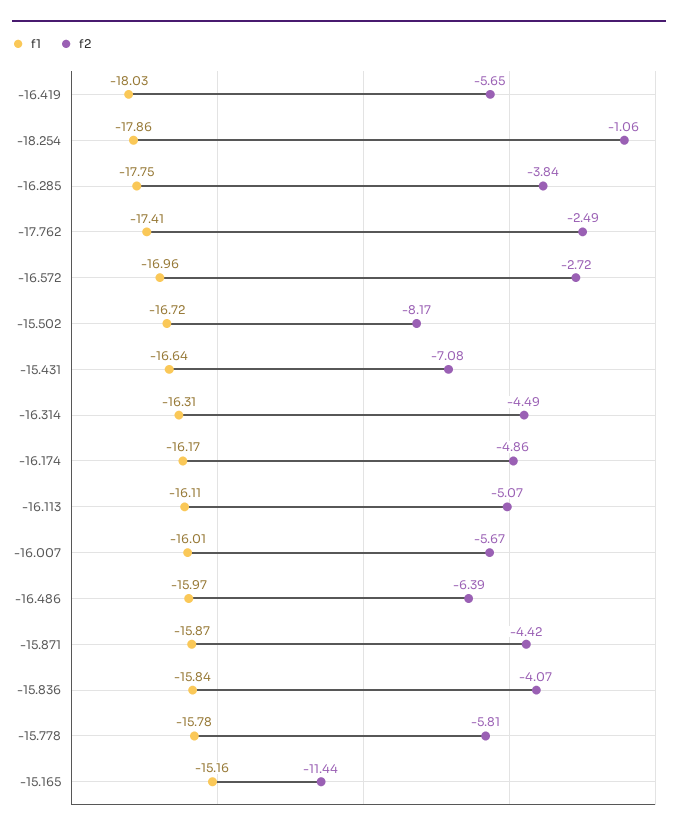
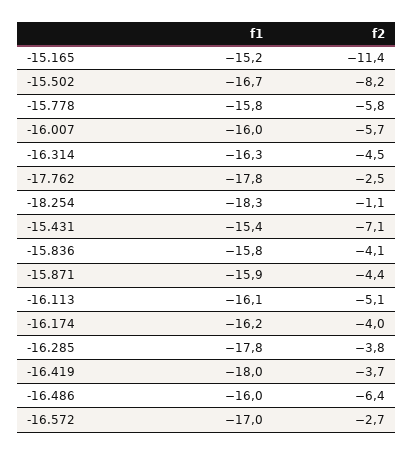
f2, -16.419: -5.65 -> -3.7
f1, -18.254: -17.86 -> -18.3
f1, -17.762: -17.41 -> -17.8
f1, -15.431: -16.64 -> -15.4
f2, -16.174: -4.86 -> -4

